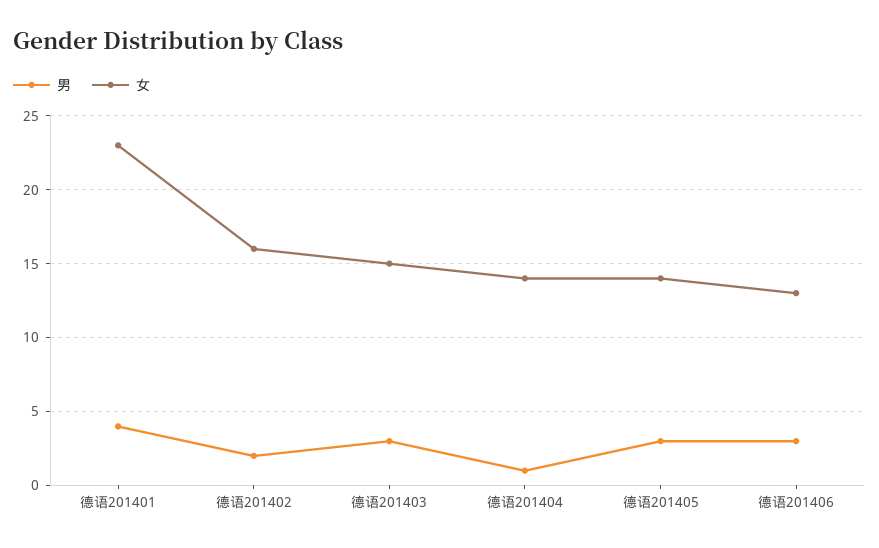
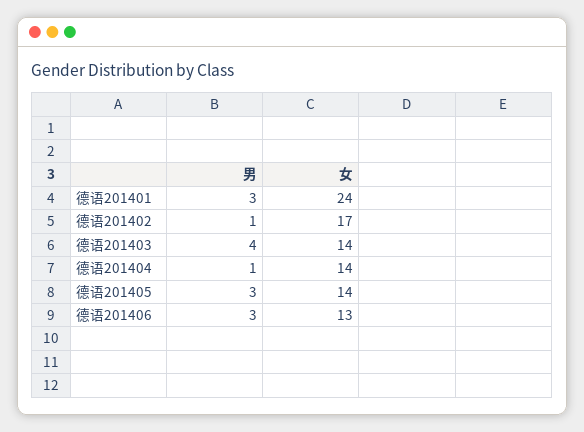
男, 德语201401: 4 -> 3
女, 德语201401: 23 -> 24
男, 德语201402: 2 -> 1
女, 德语201402: 16 -> 17
男, 德语201403: 3 -> 4
女, 德语201403: 15 -> 14

